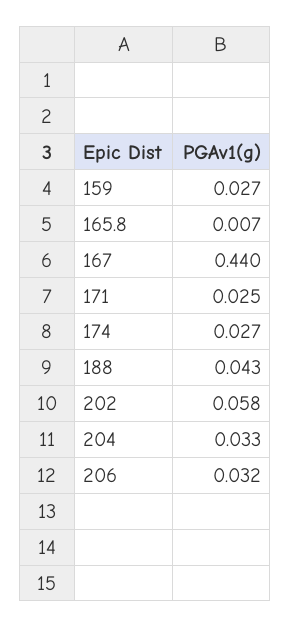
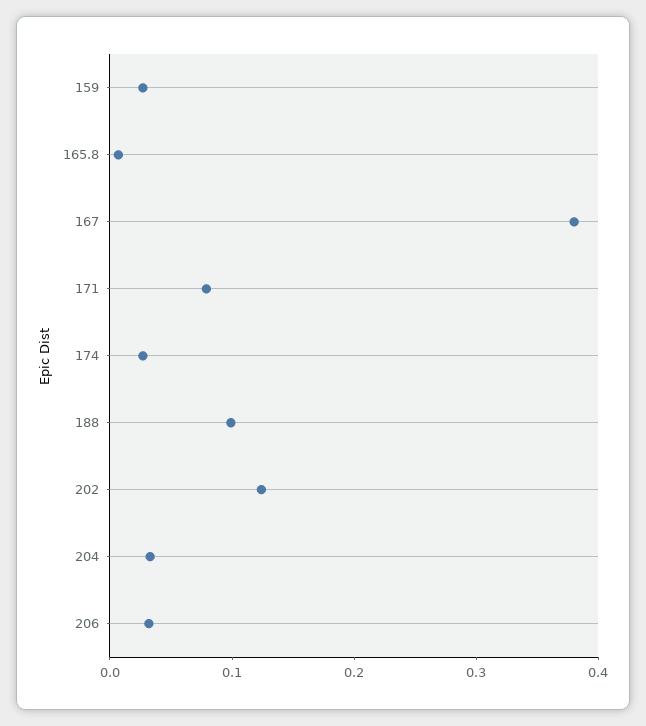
167: 0.44 -> 0.38
171: 0.025 -> 0.08
188: 0.043 -> 0.1
202: 0.058 -> 0.12

